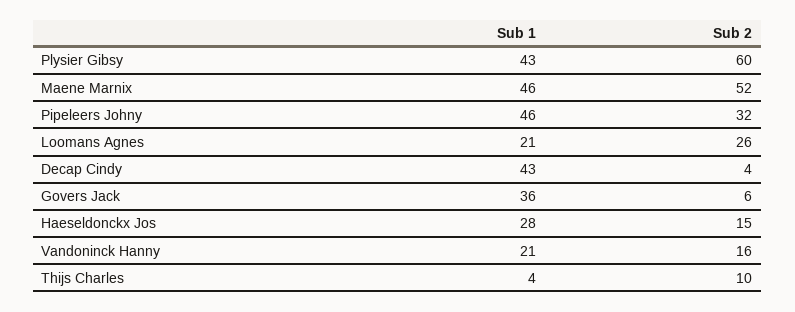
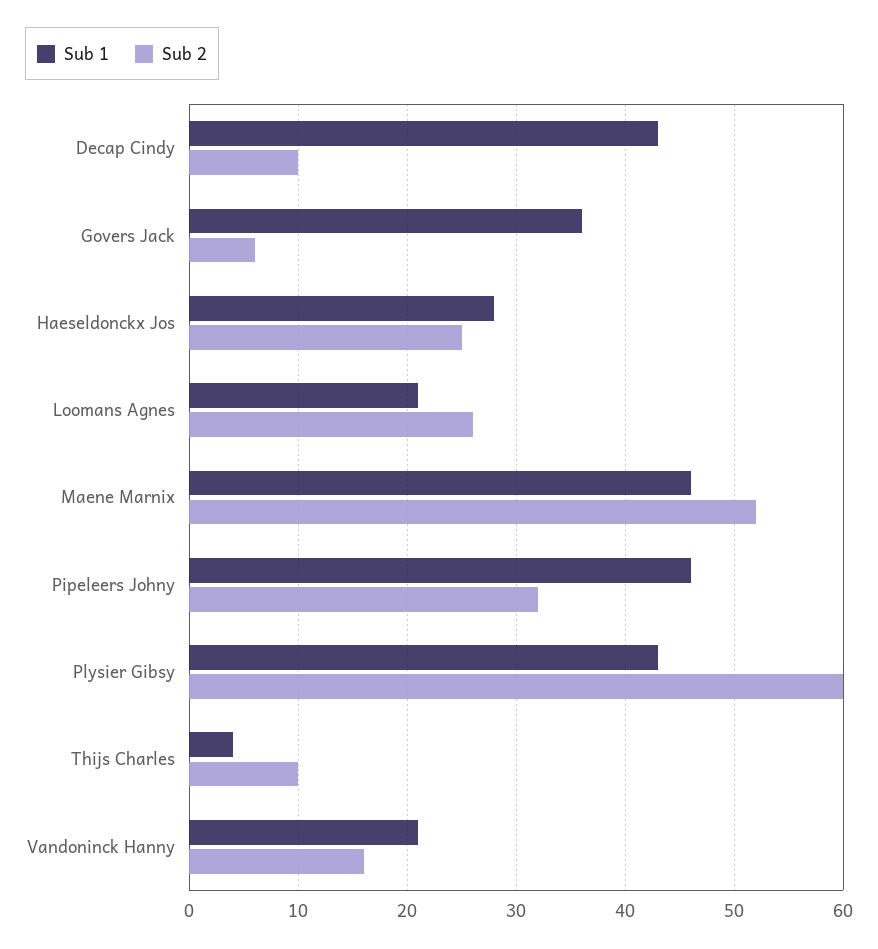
Sub 2, Decap Cindy: 4 -> 10
Sub 2, Haeseldonckx Jos: 15 -> 25

